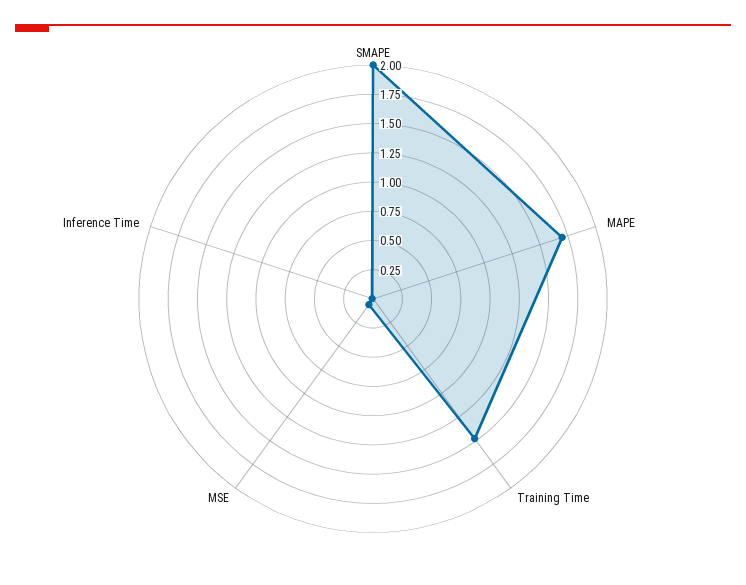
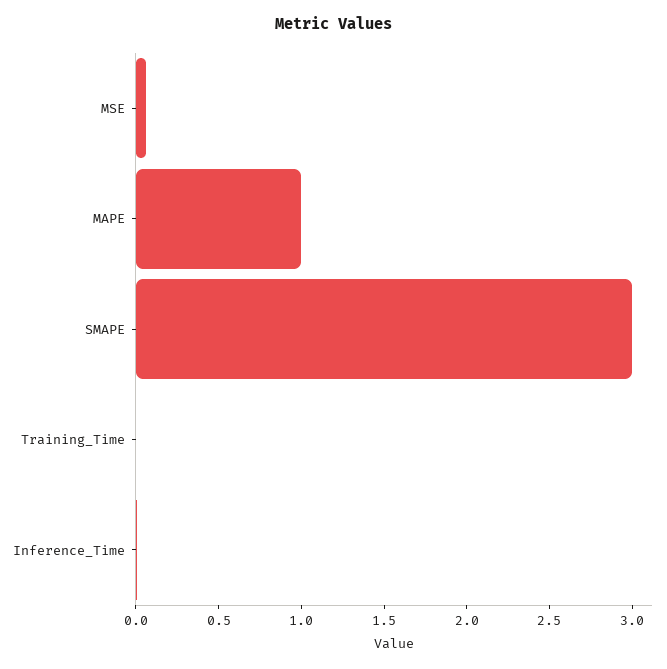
SMAPE: 2 -> 3
MAPE: 1.75 -> 1
Training Time: 1.5 -> 0

